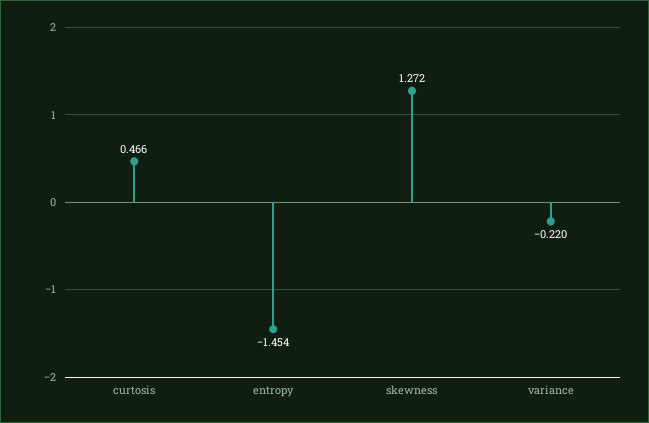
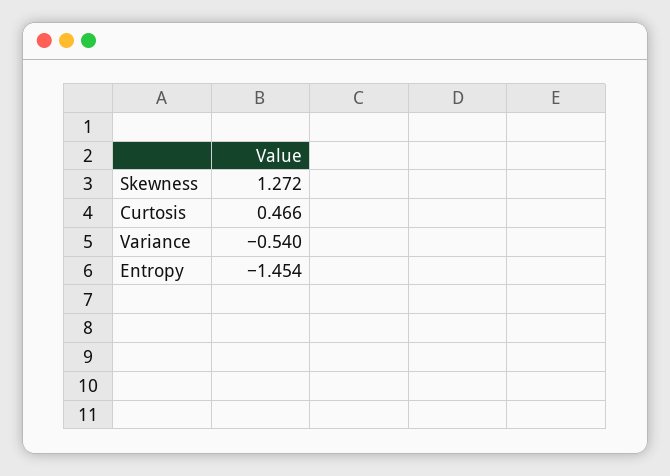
variance: -0.22 -> -0.54

